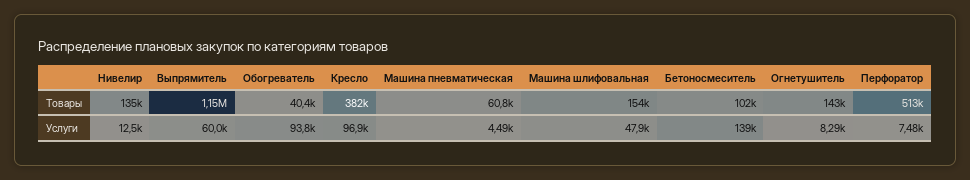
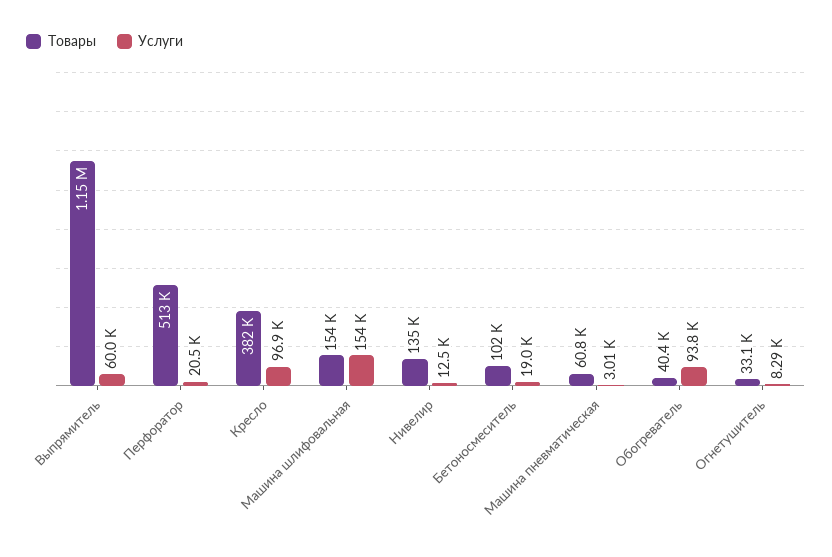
Товары, Огнетушитель: 143000 -> 33100
Услуги, Машина пневматическая: 4490 -> 3010
Услуги, Машина шлифовальная: 47900 -> 154000
Услуги, Бетоносмеситель: 139000 -> 19000
Услуги, Перфоратор: 7480 -> 20500

